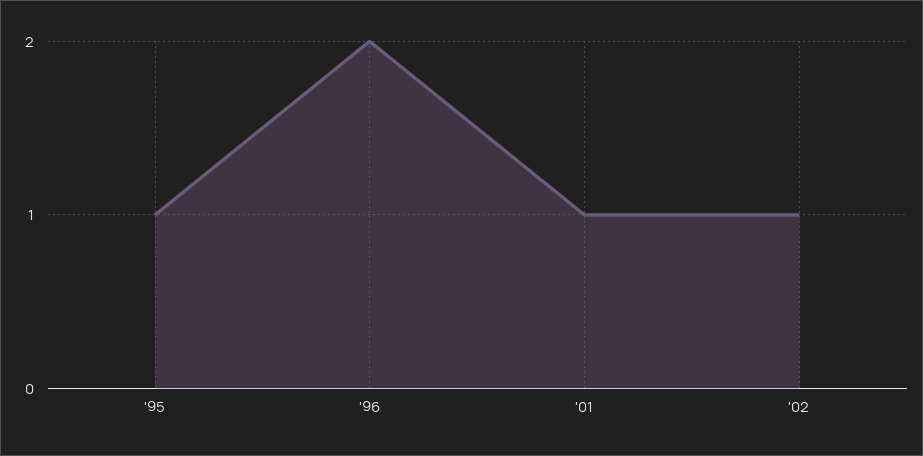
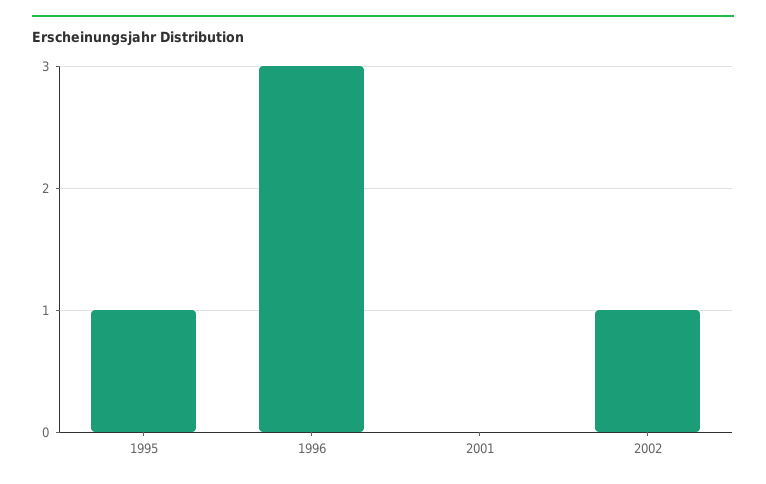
'96: 2 -> 3
'01: 1 -> 0

